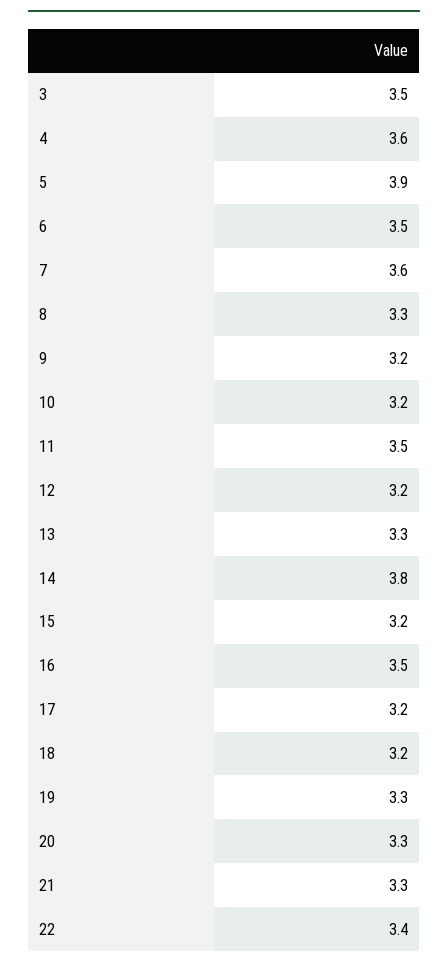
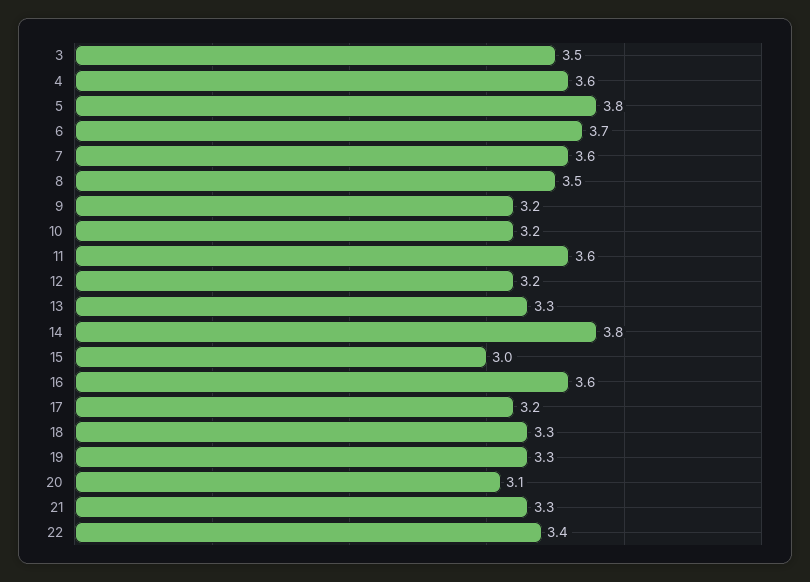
5: 3.9 -> 3.8
6: 3.5 -> 3.7
8: 3.3 -> 3.5
11: 3.5 -> 3.6
15: 3.2 -> 3
16: 3.5 -> 3.6
18: 3.2 -> 3.3
20: 3.3 -> 3.1

